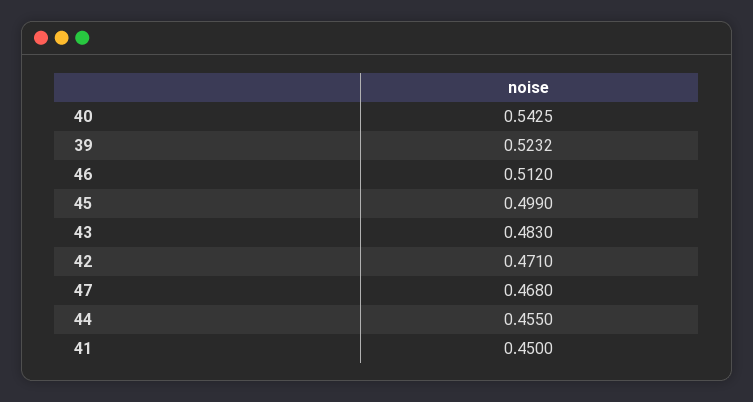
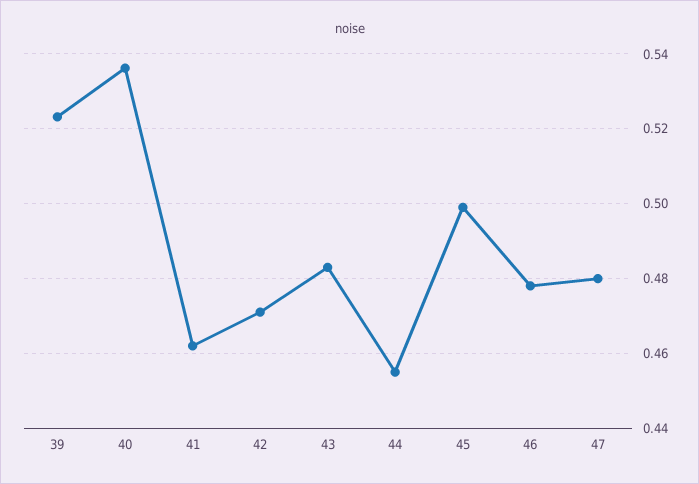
40: 0.5425 -> 0.536
46: 0.512 -> 0.478
47: 0.468 -> 0.48
41: 0.45 -> 0.462

